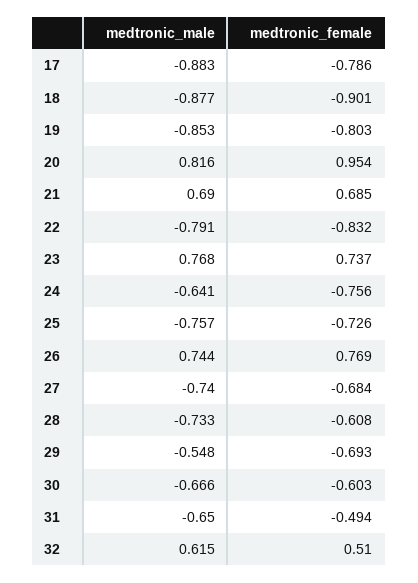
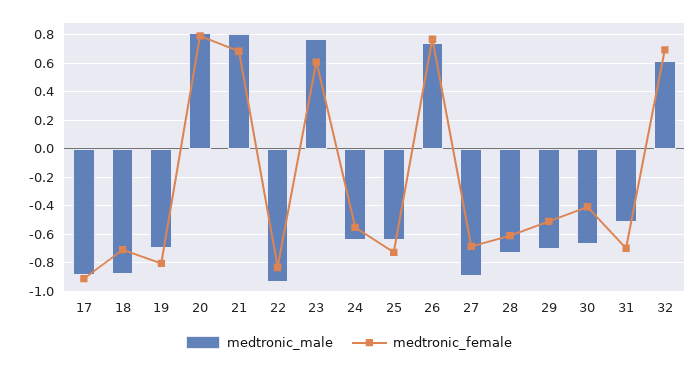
medtronic_female, 17: -0.786 -> -0.9
medtronic_female, 18: -0.901 -> -0.7
medtronic_male, 19: -0.853 -> -0.7
medtronic_female, 20: 0.954 -> 0.8
medtronic_male, 21: 0.69 -> 0.8
medtronic_male, 22: -0.791 -> -0.95
medtronic_female, 23: 0.737 -> 0.6
medtronic_female, 24: -0.756 -> -0.55
medtronic_male, 25: -0.757 -> -0.65
medtronic_male, 27: -0.74 -> -0.9
medtronic_male, 29: -0.548 -> -0.7
medtronic_female, 29: -0.693 -> -0.5
medtronic_female, 30: -0.603 -> -0.4
medtronic_male, 31: -0.65 -> -0.5
medtronic_female, 31: -0.494 -> -0.7
medtronic_female, 32: 0.51 -> 0.7

